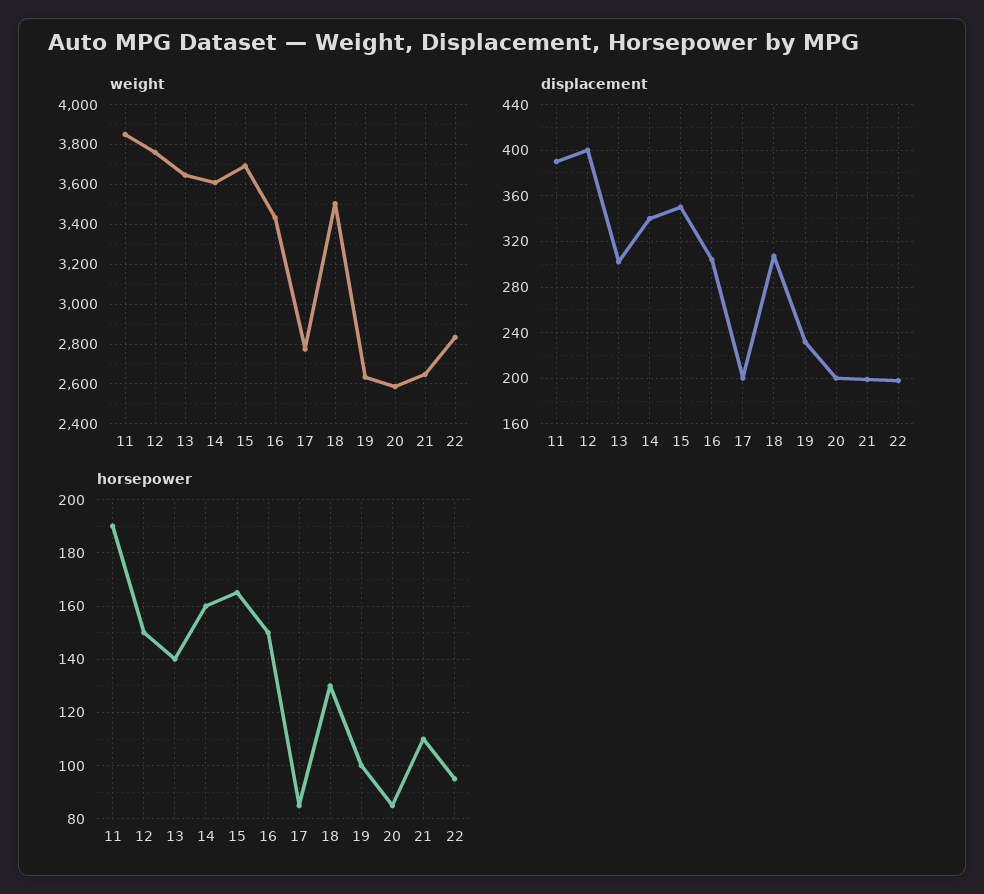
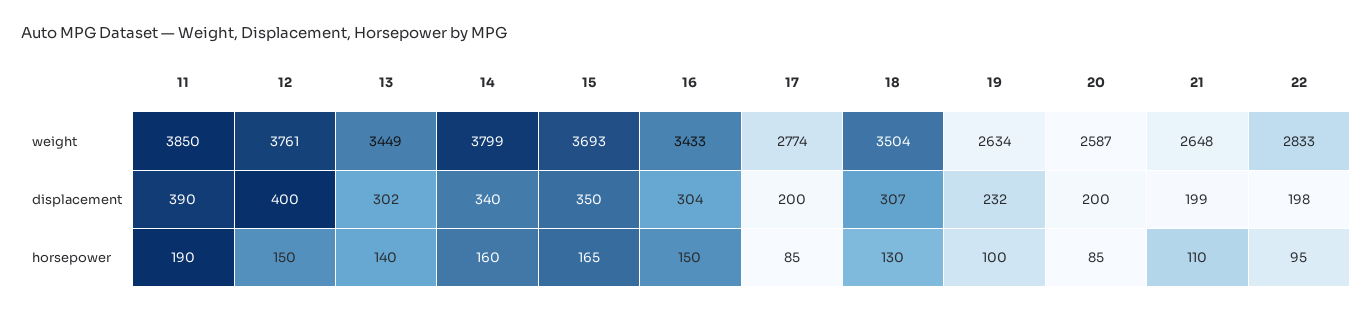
weight, 13: 3650 -> 3449
weight, 14: 3600 -> 3799

